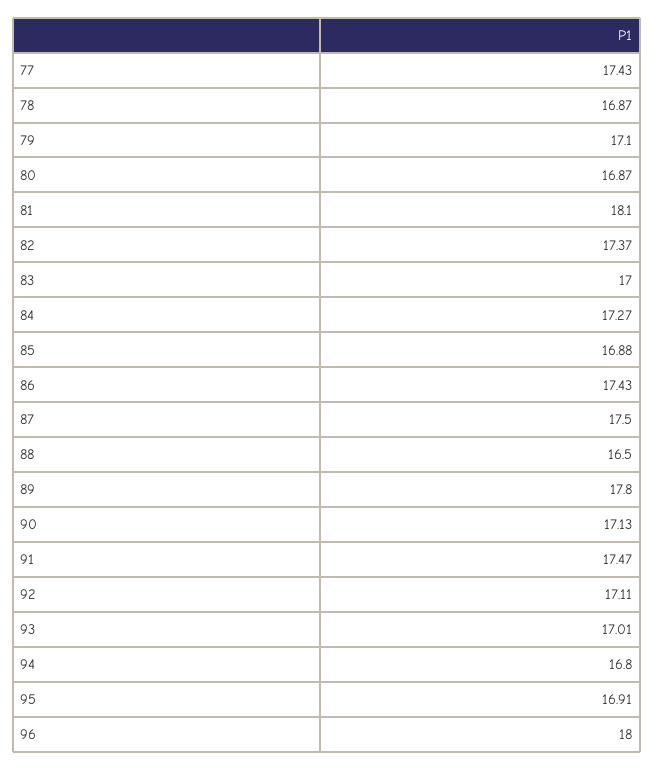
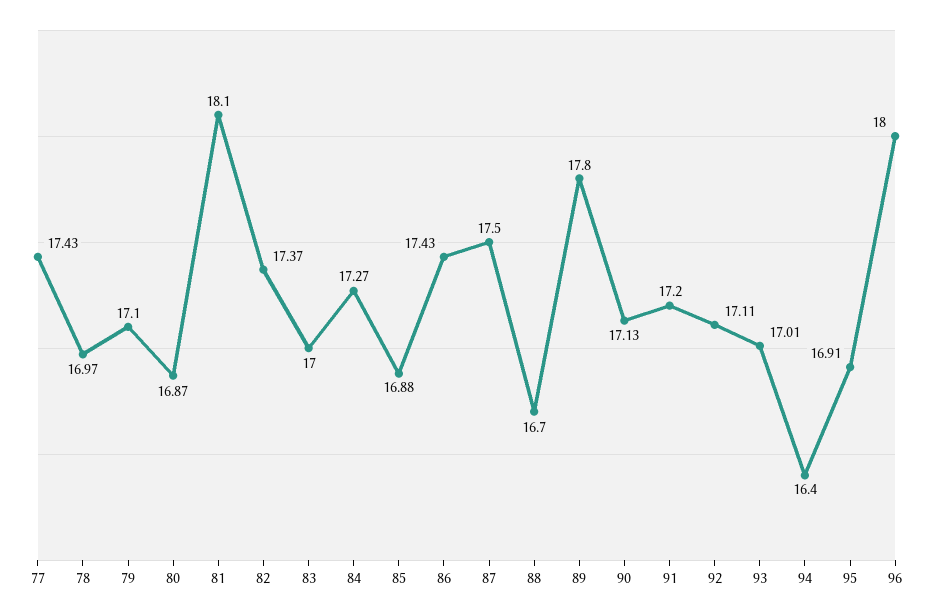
78: 16.87 -> 16.97
88: 16.5 -> 16.7
91: 17.47 -> 17.2
94: 16.8 -> 16.4

